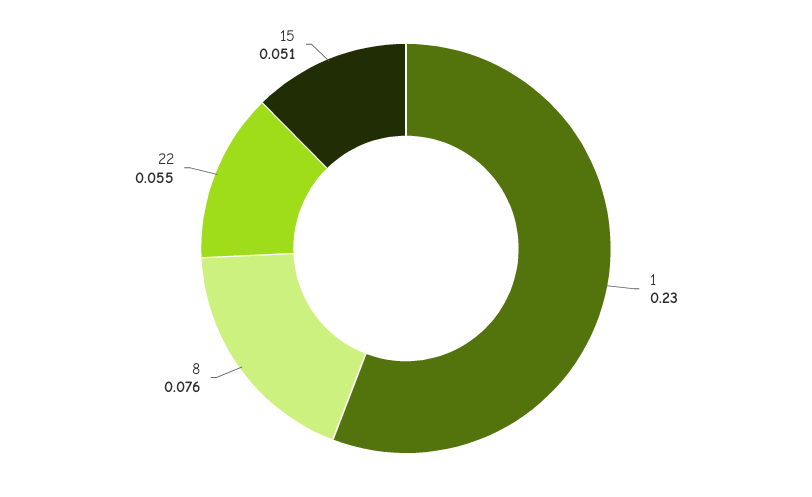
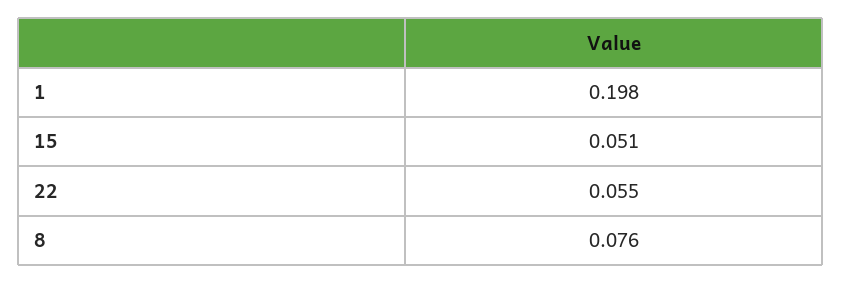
1: 0.23 -> 0.198

